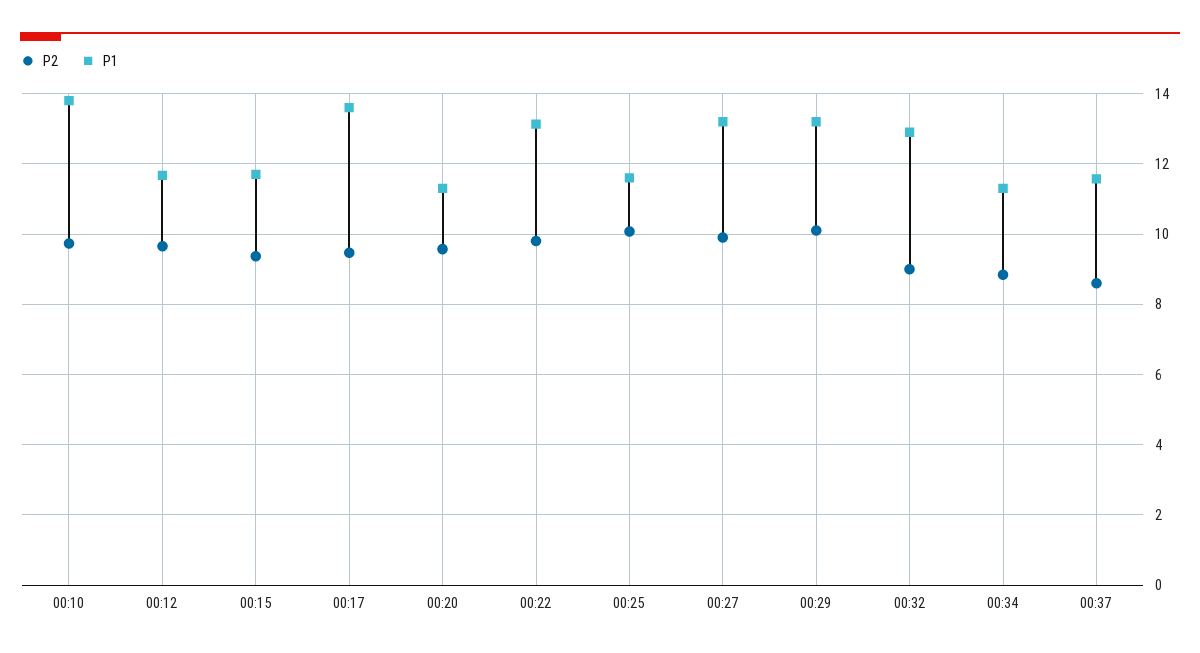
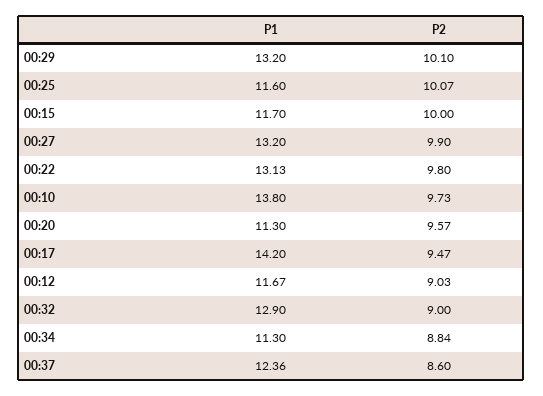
P2, 00:12: 9.6 -> 9.03
P2, 00:15: 9.4 -> 10
P1, 00:17: 13.6 -> 14.2
P1, 00:37: 11.6 -> 12.36

